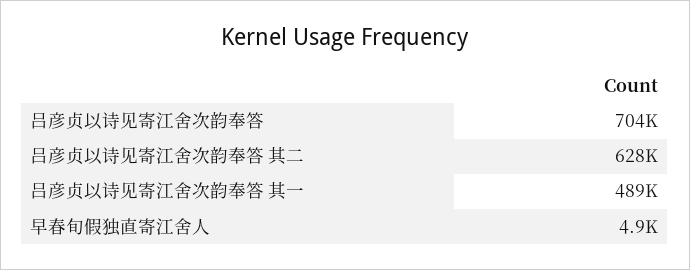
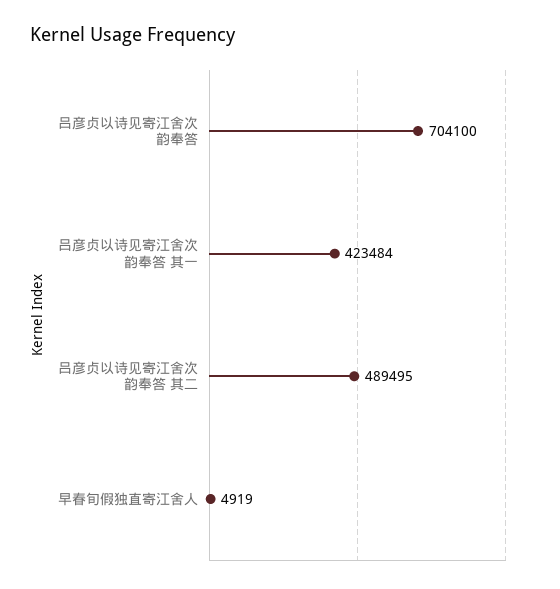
吕彦贞以诗见寄江舍次韵奉答 其二: 628000 -> 489495
吕彦贞以诗见寄江舍次韵奉答 其一: 489000 -> 423484

